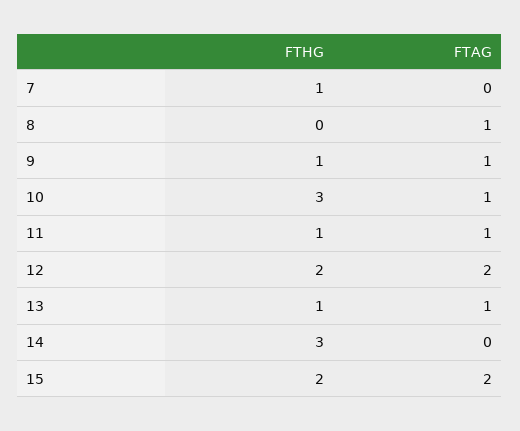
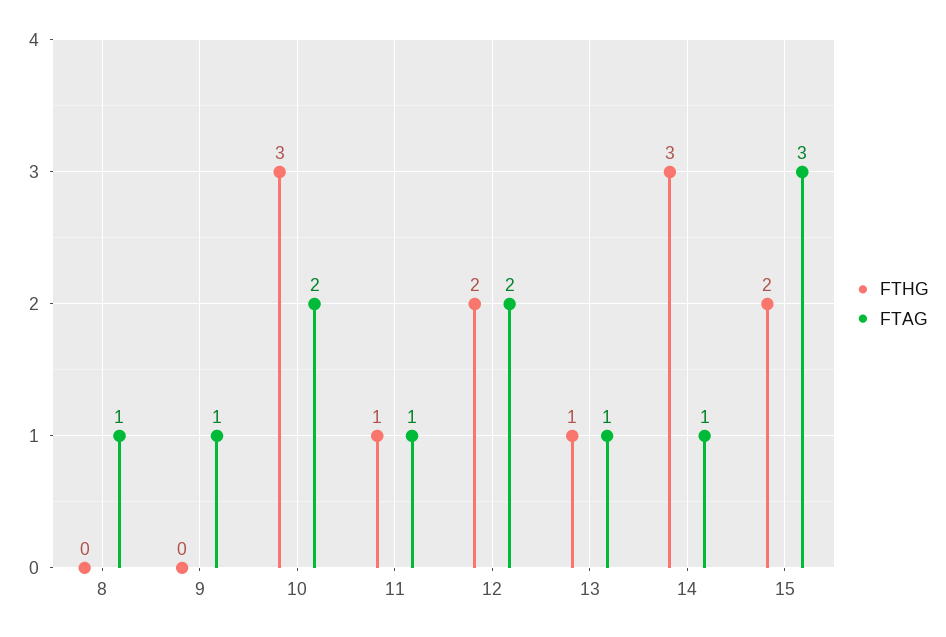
FTHG, 7: 1 -> none
FTAG, 7: 0 -> none
FTHG, 9: 1 -> 0
FTAG, 10: 1 -> 2
FTAG, 14: 0 -> 1
FTAG, 15: 2 -> 3

